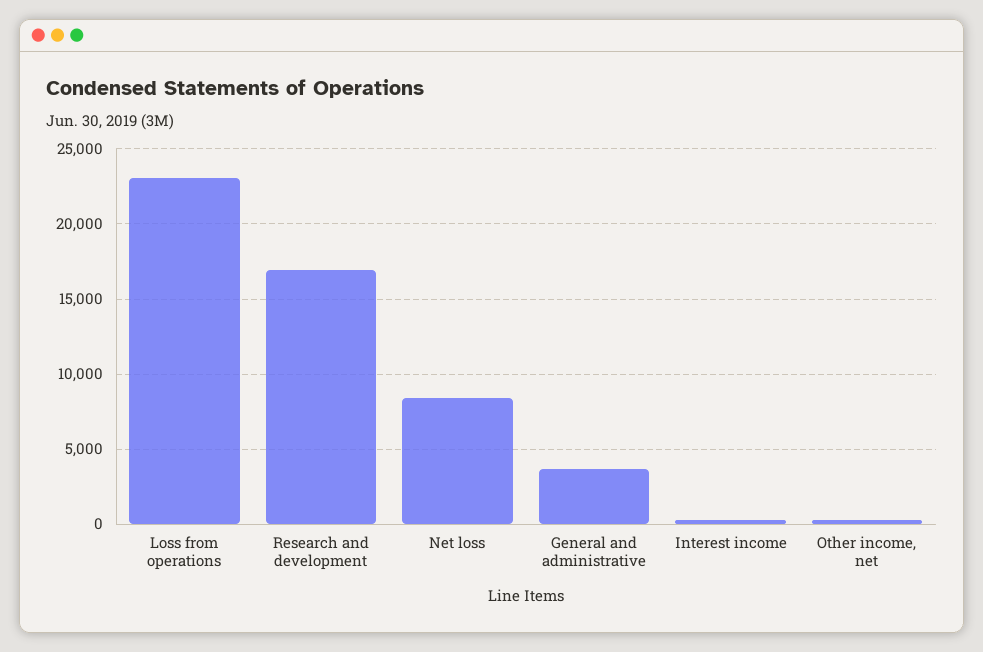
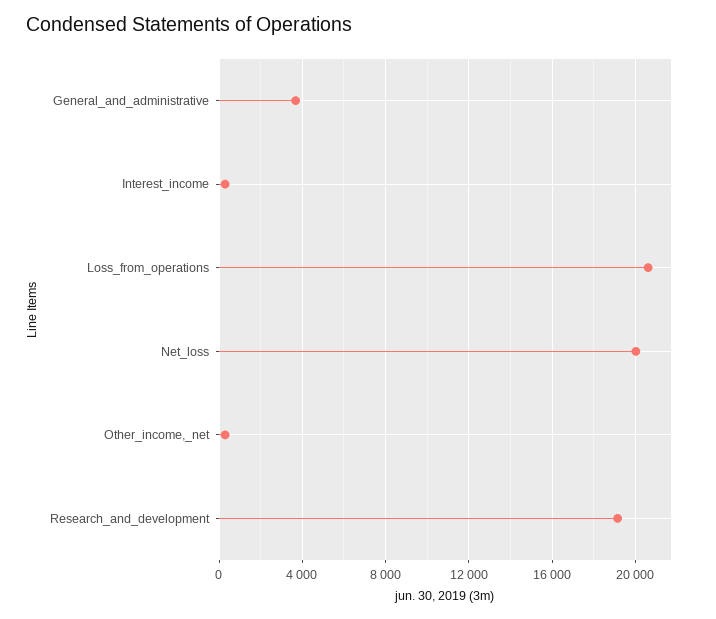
Loss from operations: 23000 -> 20500
Research and development: 17000 -> 19000
Net loss: 8500 -> 20000

